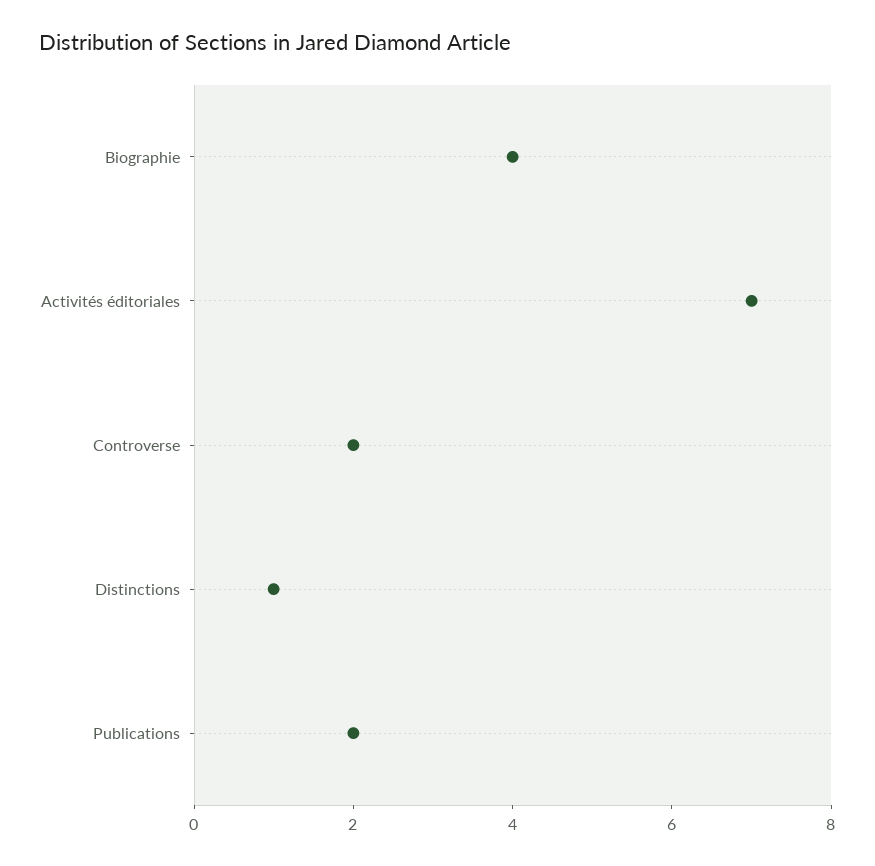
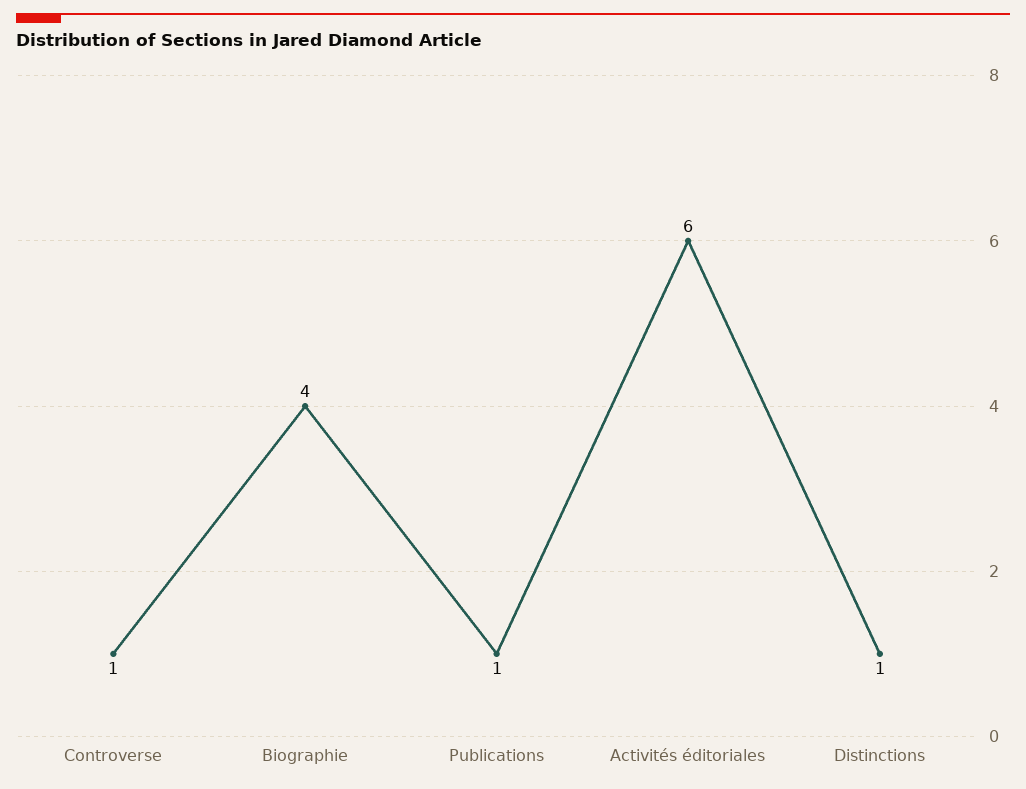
Activités éditoriales: 7 -> 6
Controverse: 2 -> 1
Publications: 2 -> 1

